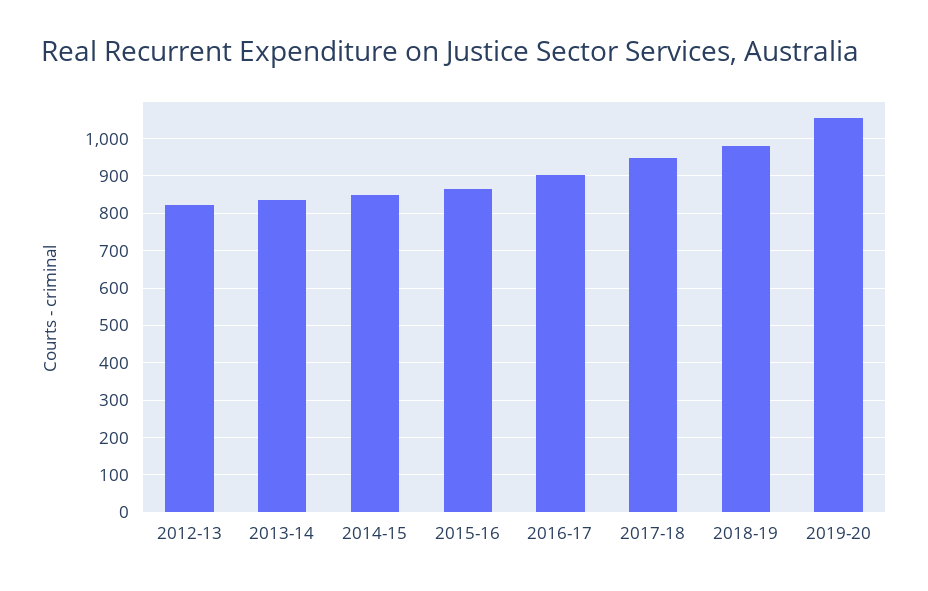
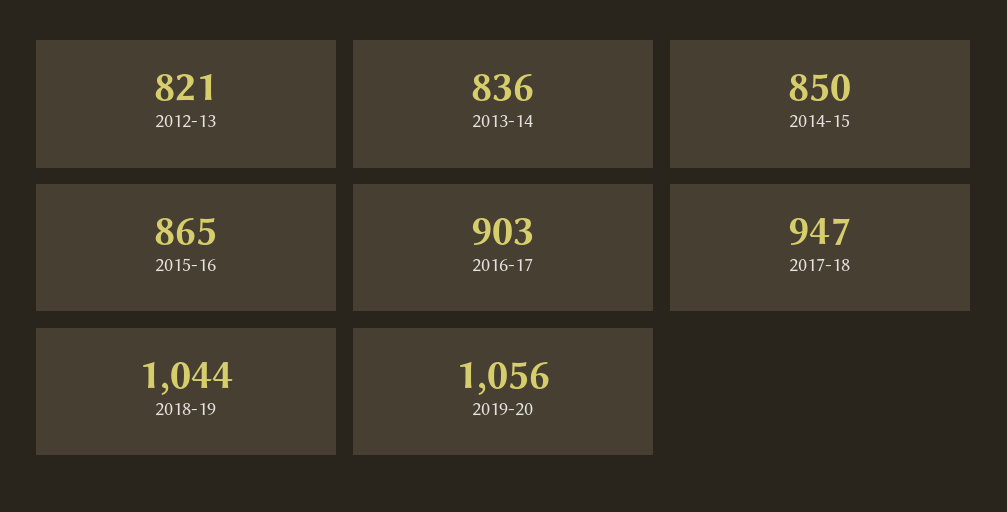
2018-19: 980 -> 1044

